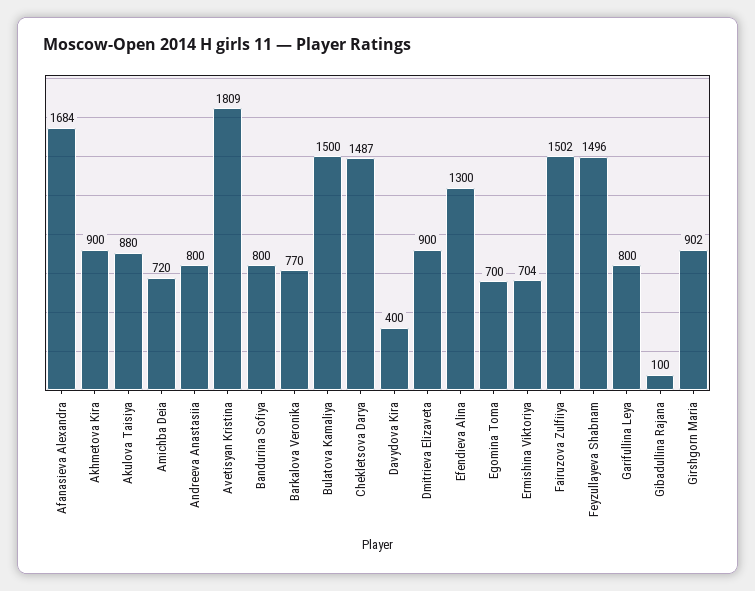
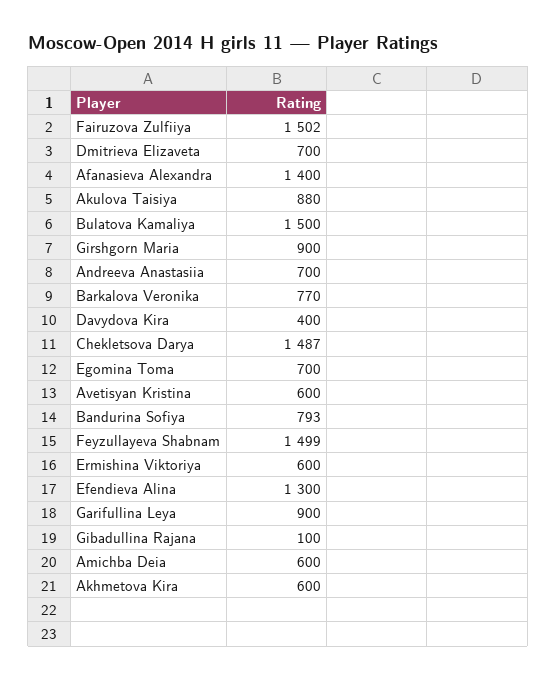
Afanasieva Alexandra: 1684 -> 1400
Akhmetova Kira: 900 -> 600
Amichba Deia: 720 -> 600
Andreeva Anastasiia: 800 -> 700
Avetisyan Kristina: 1809 -> 600
Bandurina Sofiya: 800 -> 793
Dmitrieva Elizaveta: 900 -> 700
Ermishina Viktoriya: 704 -> 600
Feyzullayeva Shabnam: 1496 -> 1499
Garifullina Leya: 800 -> 900
Girshgorn Maria: 902 -> 900

